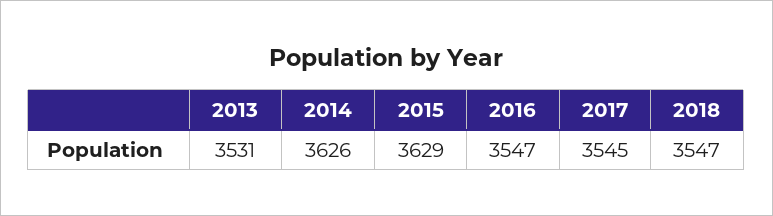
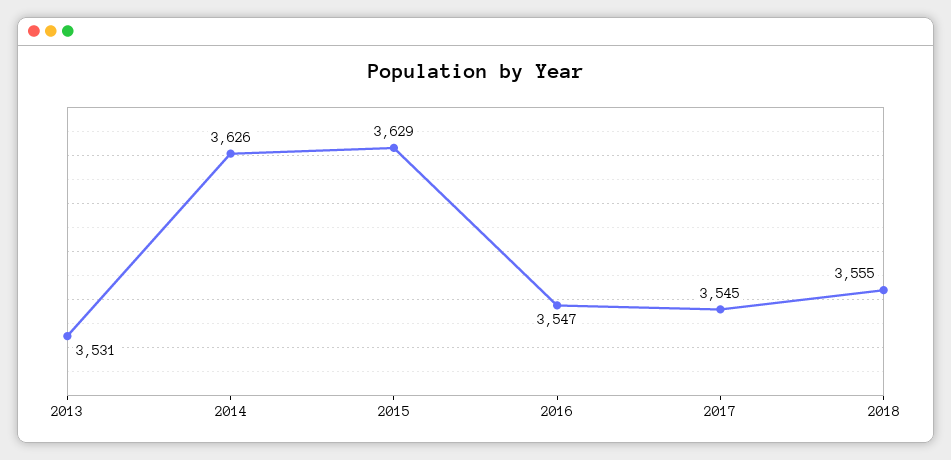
2018: 3547 -> 3555

